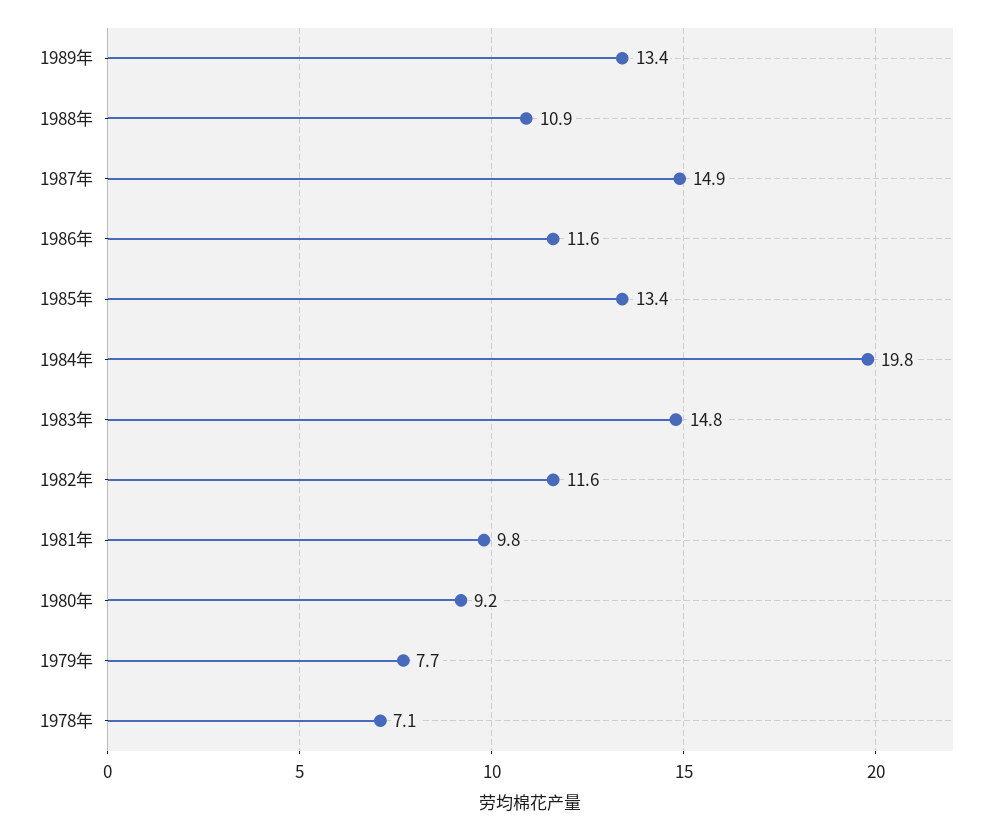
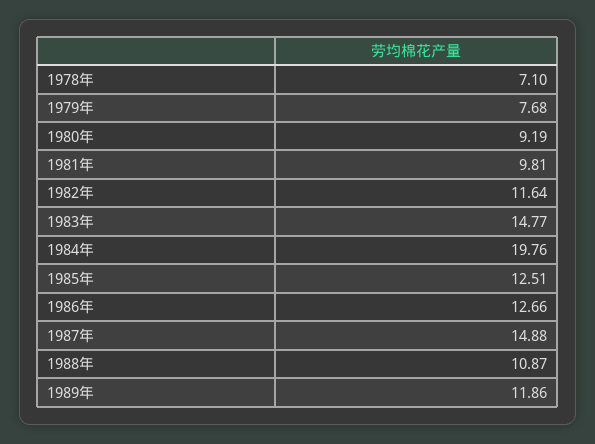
1989年: 13.4 -> 11.86
1986年: 11.6 -> 12.66
1985年: 13.4 -> 12.51

